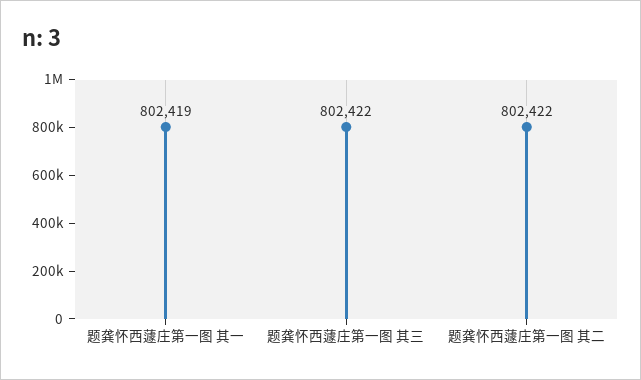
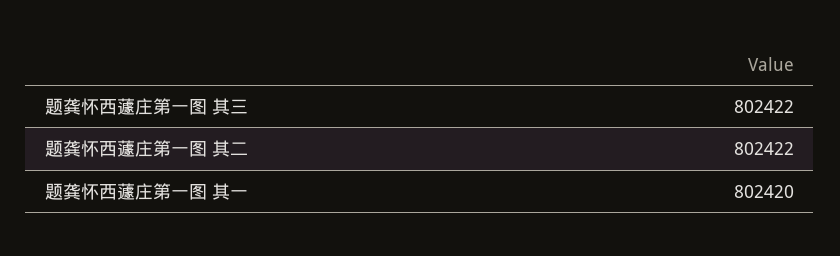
题龚怀西蘧庄第一图 其一: 802419 -> 802420

